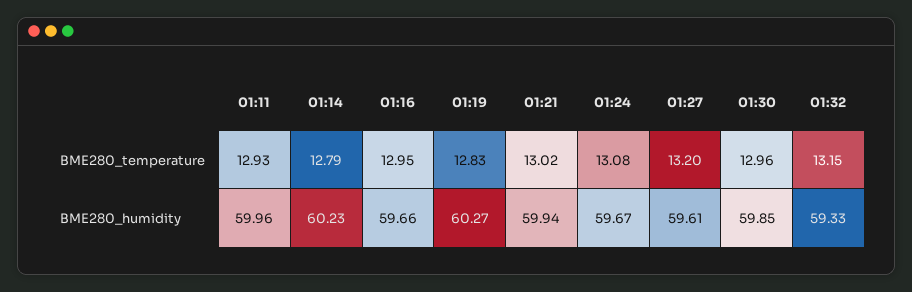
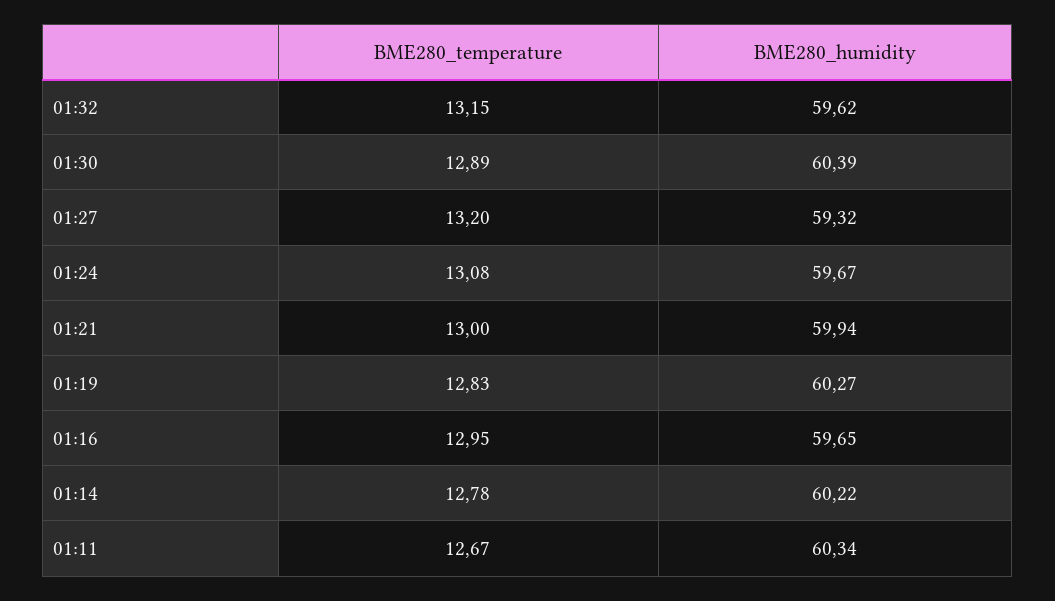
01:11, BME280_temperature: 12.93 -> 12.67
01:14, BME280_temperature: 12.79 -> 12.78
01:21, BME280_temperature: 13.02 -> 13
01:30, BME280_temperature: 12.96 -> 12.89
01:11, BME280_humidity: 59.96 -> 60.34
01:14, BME280_humidity: 60.23 -> 60.22
01:16, BME280_humidity: 59.66 -> 59.65
01:27, BME280_humidity: 59.61 -> 59.32
01:30, BME280_humidity: 59.85 -> 60.39
01:32, BME280_humidity: 59.33 -> 59.62

